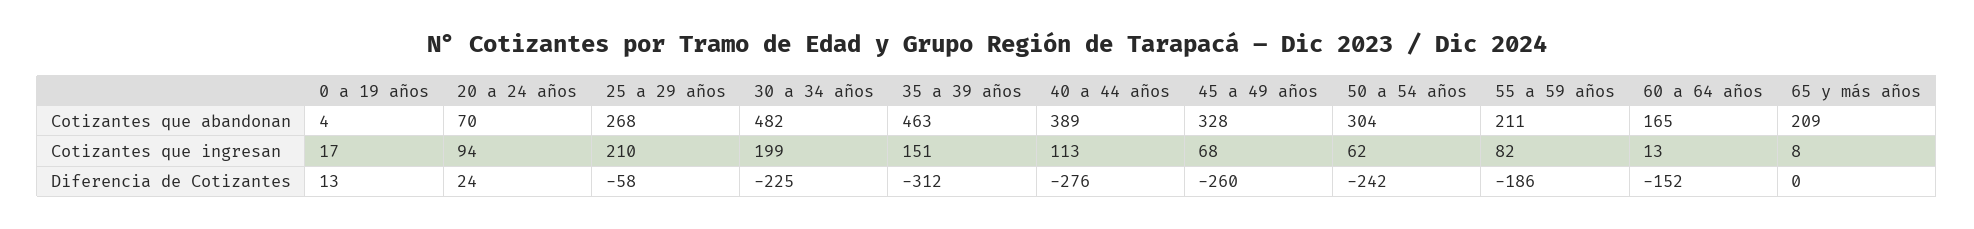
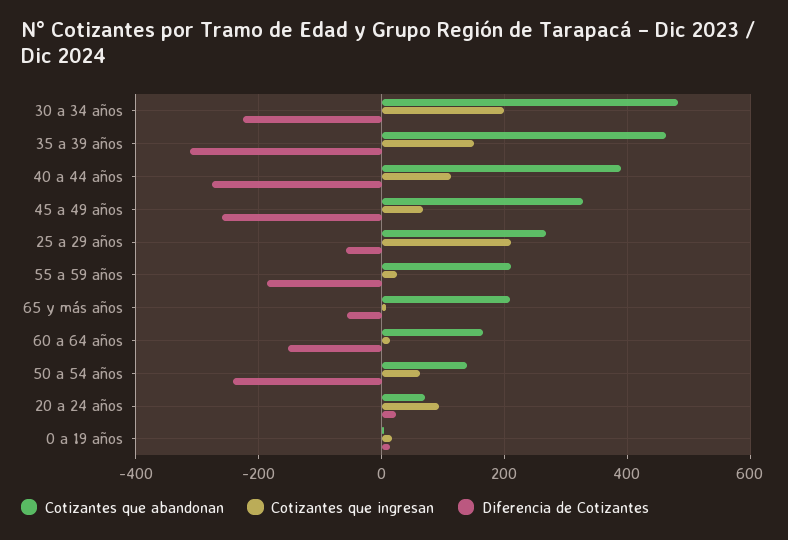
Cotizantes que abandonan, 50 a 54 años: 304 -> 140
Cotizantes que ingresan, 55 a 59 años: 82 -> 20
Diferencia de Cotizantes, 65 y más años: 0 -> -60

